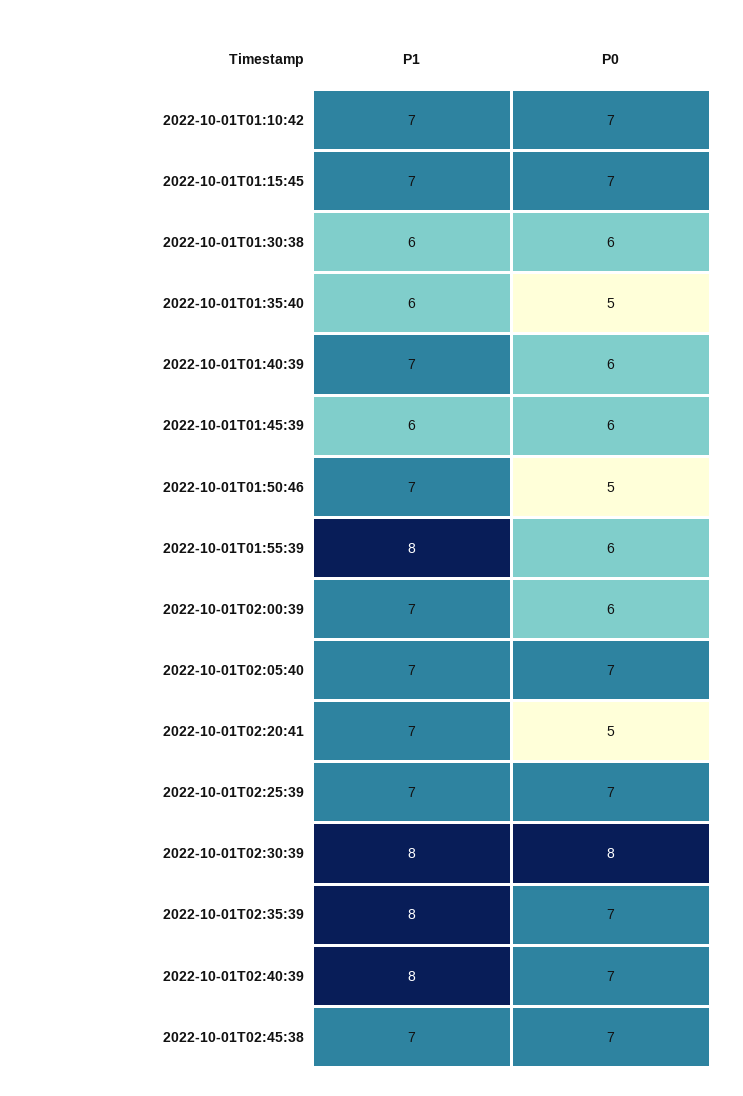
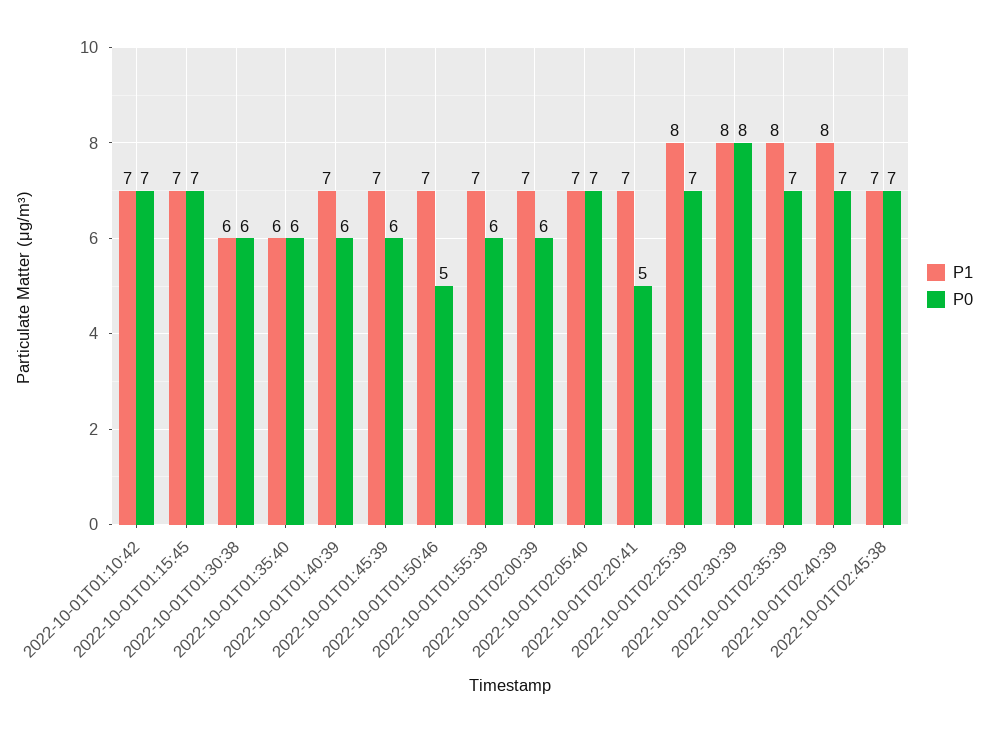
P0, 2022-10-01T01:35:40: 5 -> 6
P1, 2022-10-01T01:45:39: 6 -> 7
P1, 2022-10-01T01:55:39: 8 -> 7
P1, 2022-10-01T02:25:39: 7 -> 8

